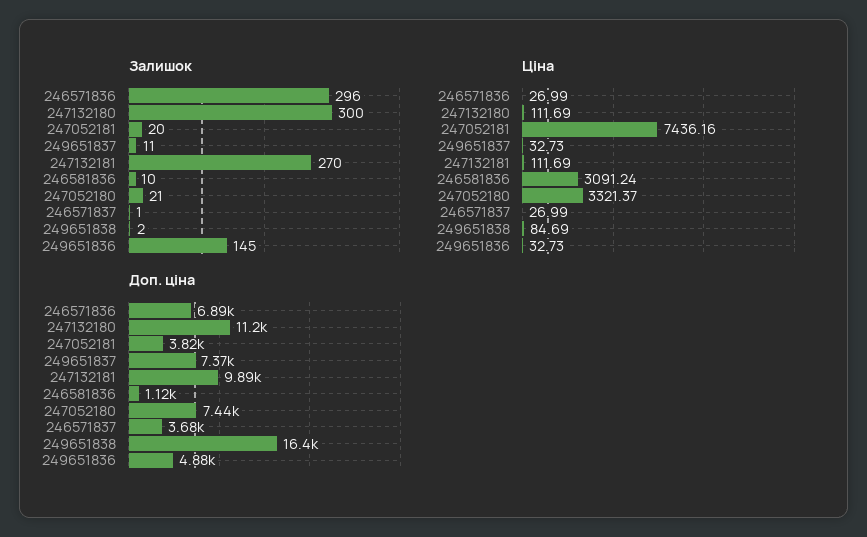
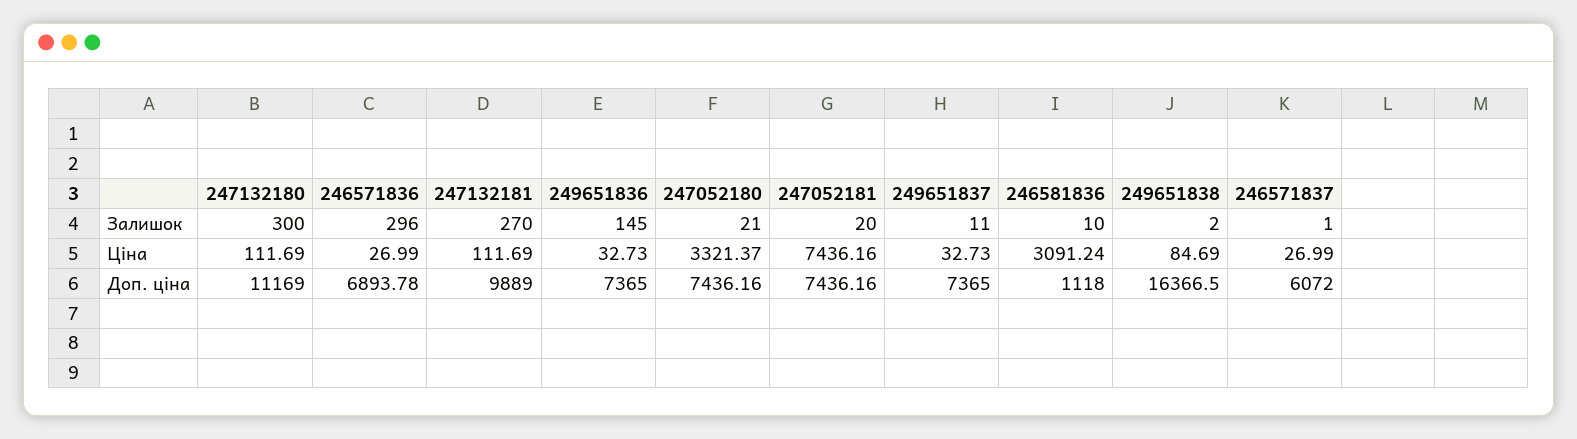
Доп. ціна, 247052181: 3820 -> 7436.16
Доп. ціна, 246571837: 3680 -> 6072
Доп. ціна, 249651836: 4880 -> 7365

